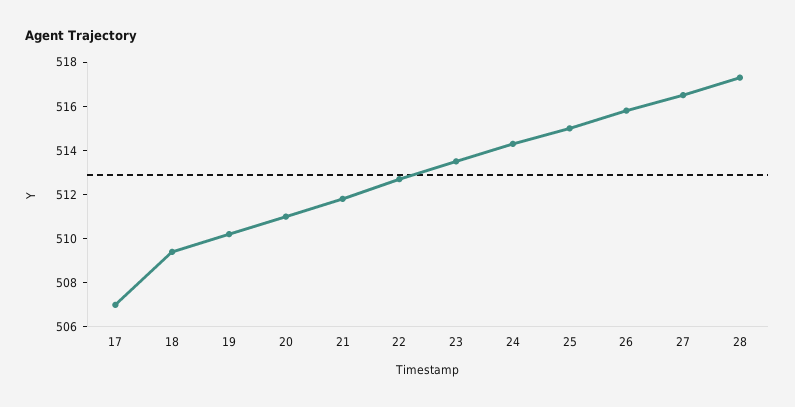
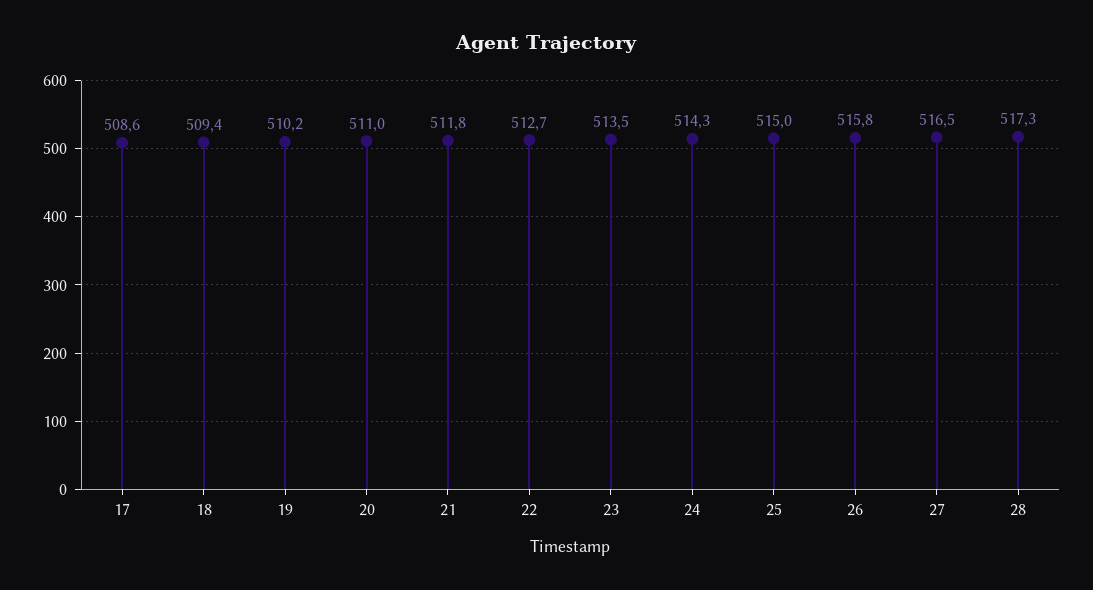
17: 507 -> 508.6

